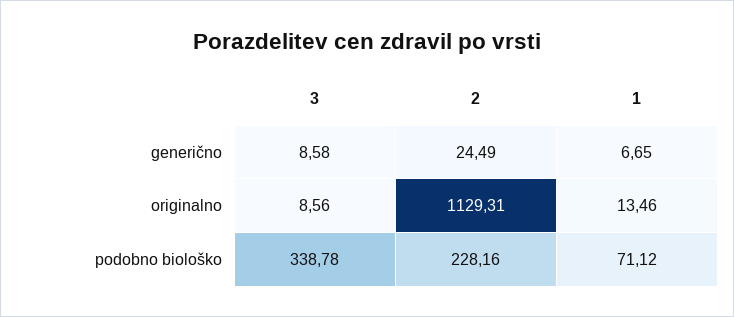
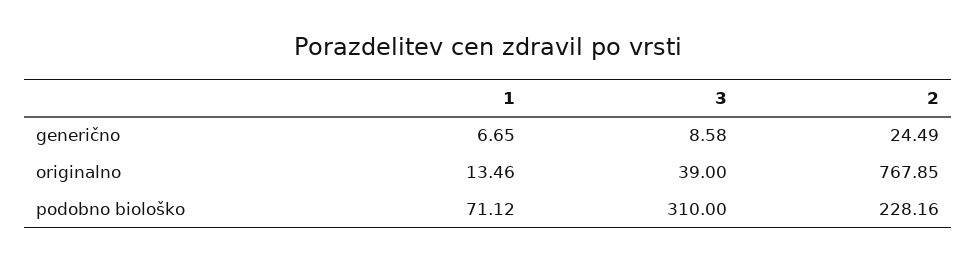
3, originalno: 8.56 -> 39
2, originalno: 1129.31 -> 767.85
3, podobno biološko: 338.78 -> 310

